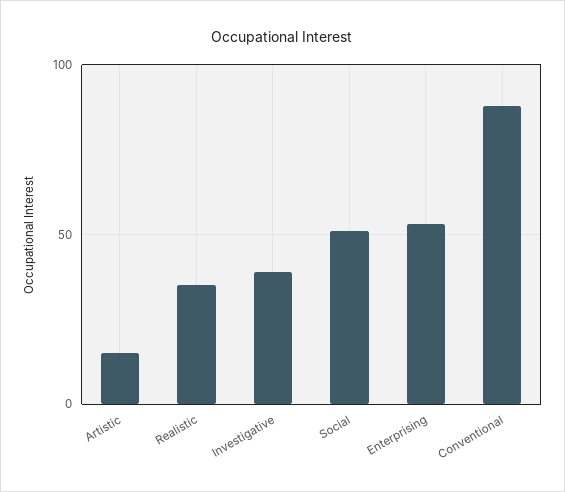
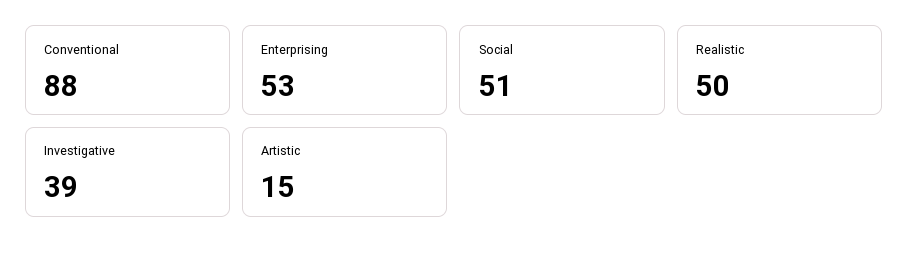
Realistic: 35 -> 50

